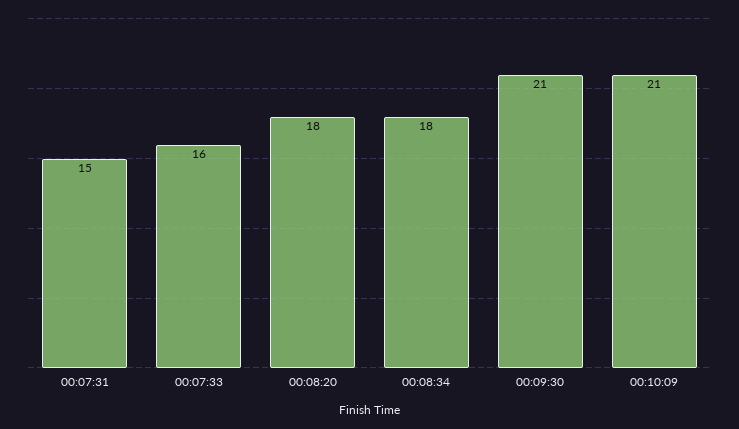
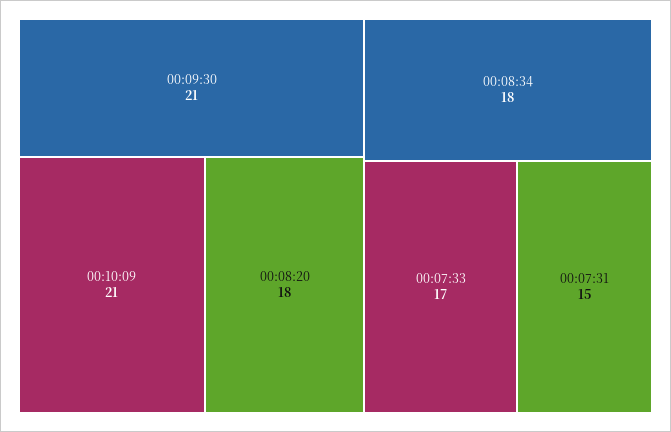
00:07:33: 16 -> 17

